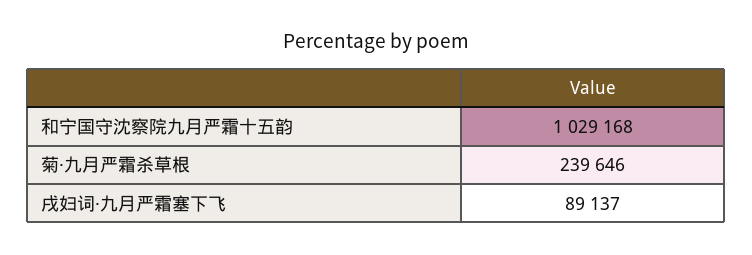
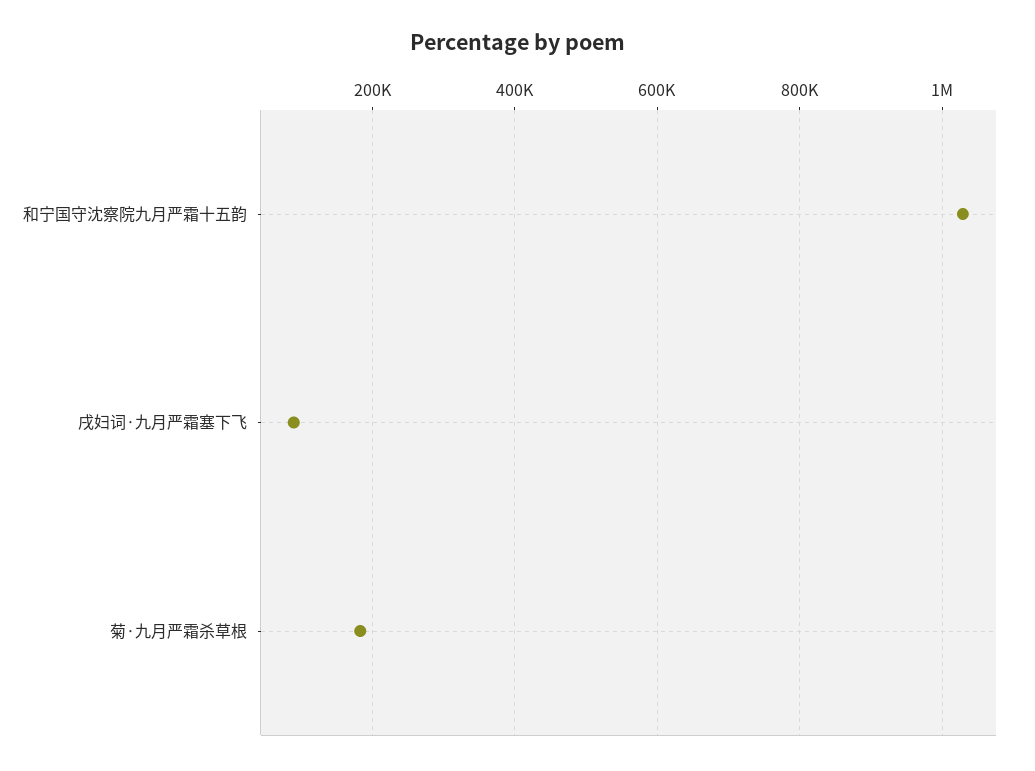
菊·九月严霜杀草根: 239646 -> 180000

